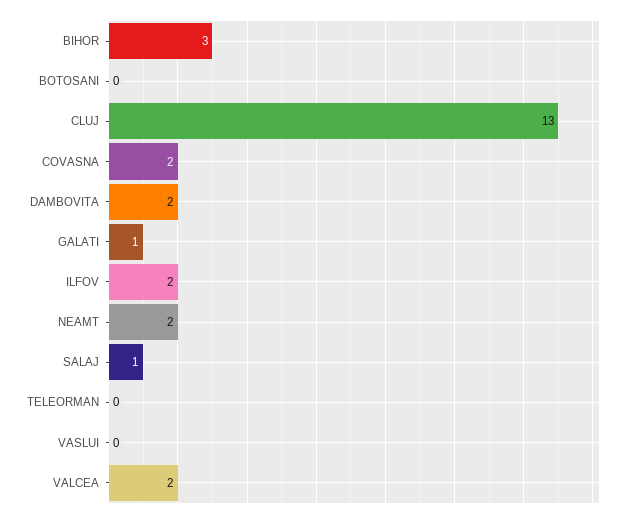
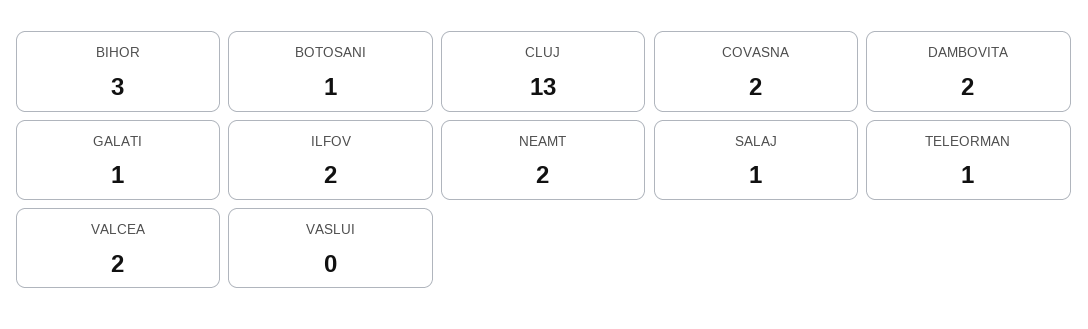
BOTOSANI: 0 -> 1
TELEORMAN: 0 -> 1

